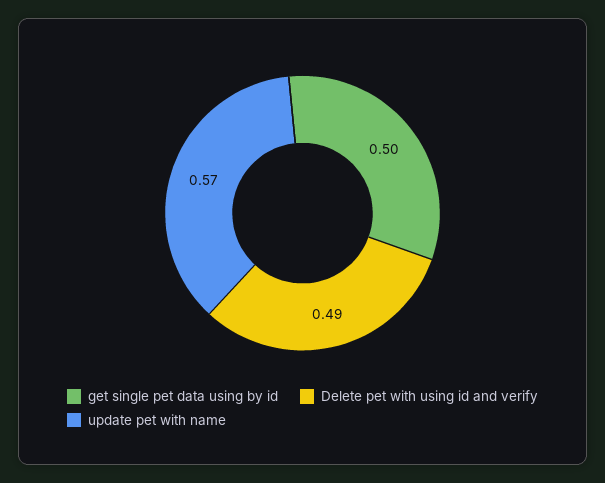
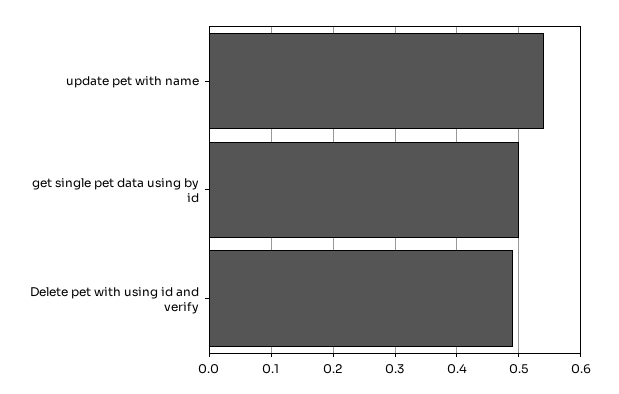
update pet with name: 0.57 -> 0.54

